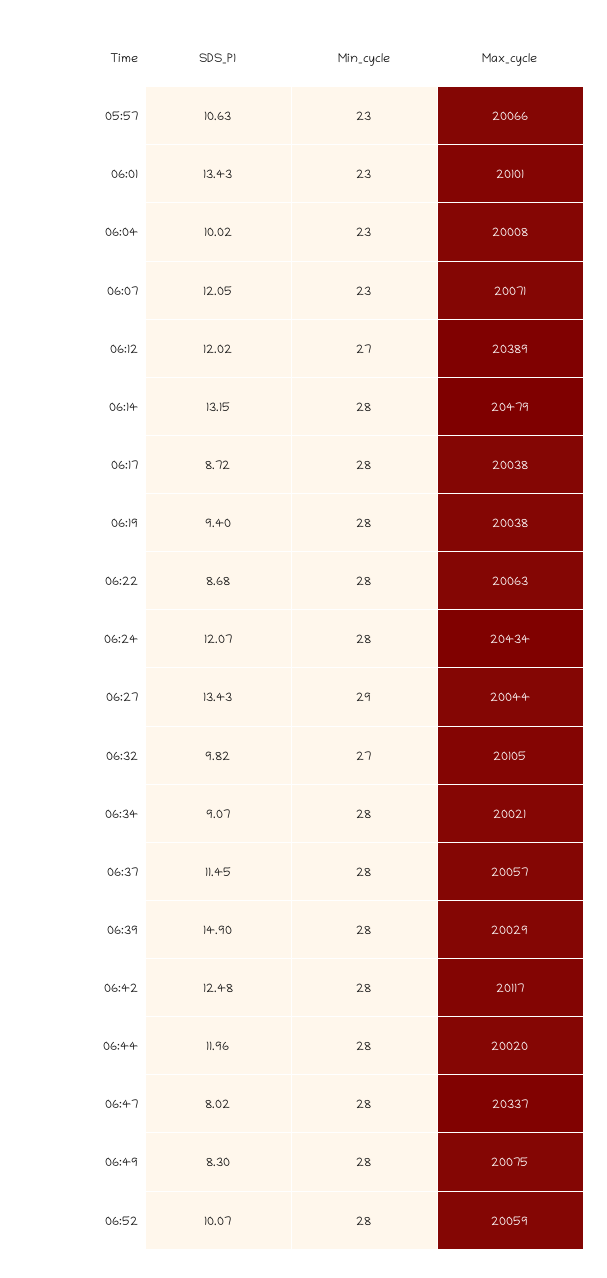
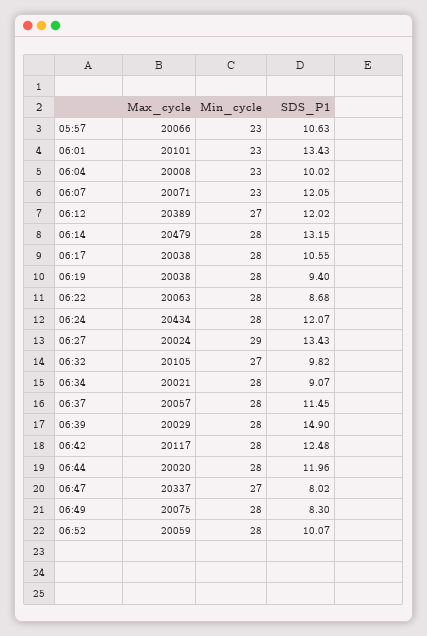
SDS_P1, 06:17: 8.72 -> 10.55
Max_cycle, 06:27: 20044 -> 20024
Min_cycle, 06:47: 28 -> 27

